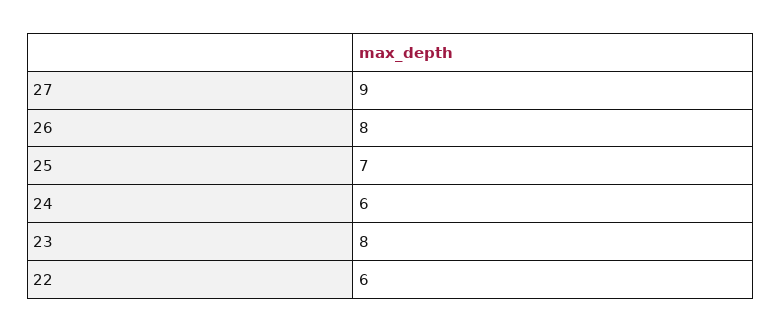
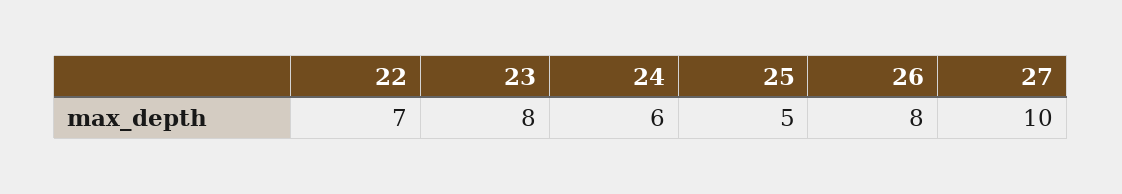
27: 9 -> 10
25: 7 -> 5
22: 6 -> 7

